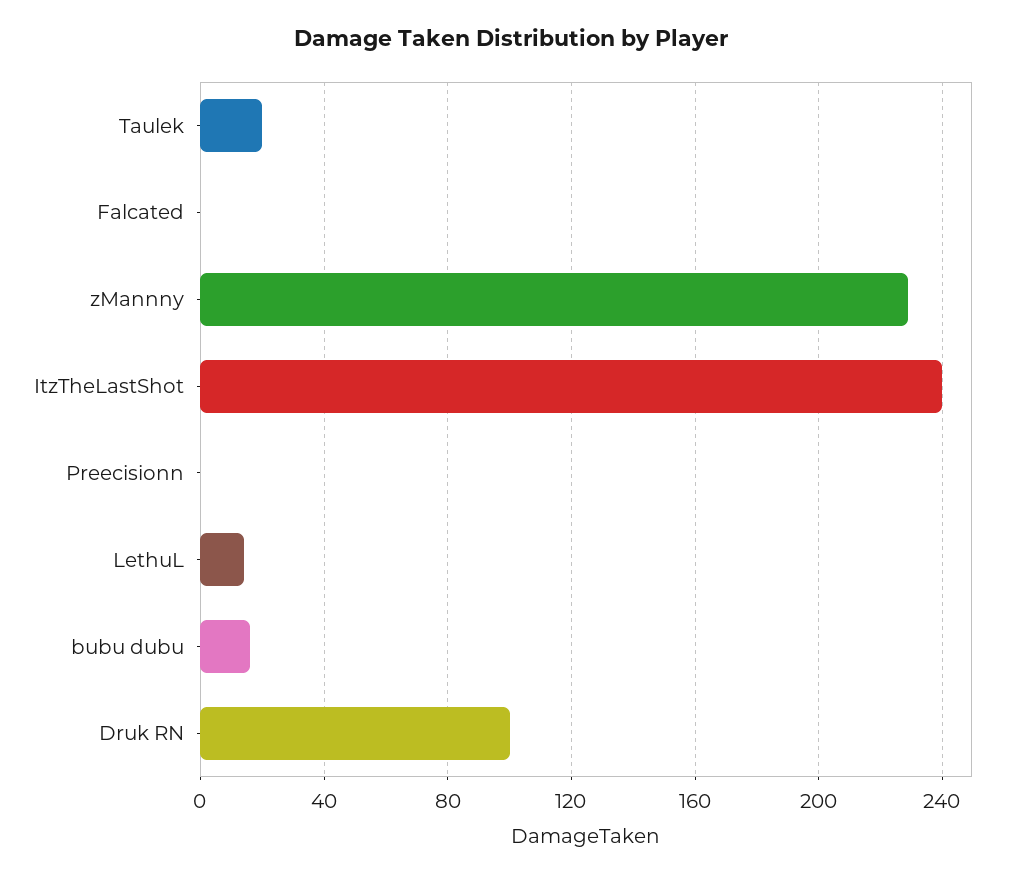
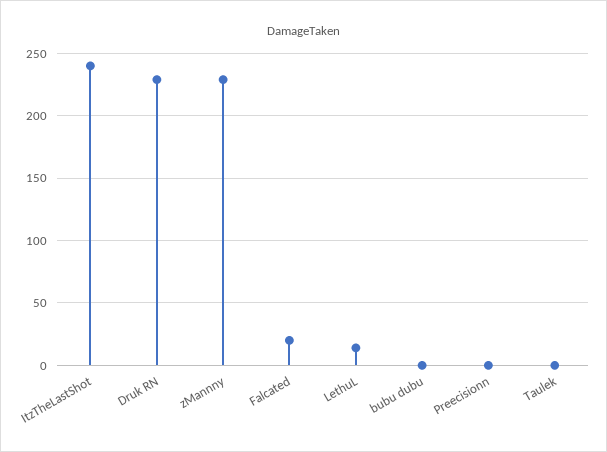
Taulek: 20 -> 0
Falcated: 0 -> 20
bubu dubu: 15 -> 0
Druk RN: 100 -> 230

